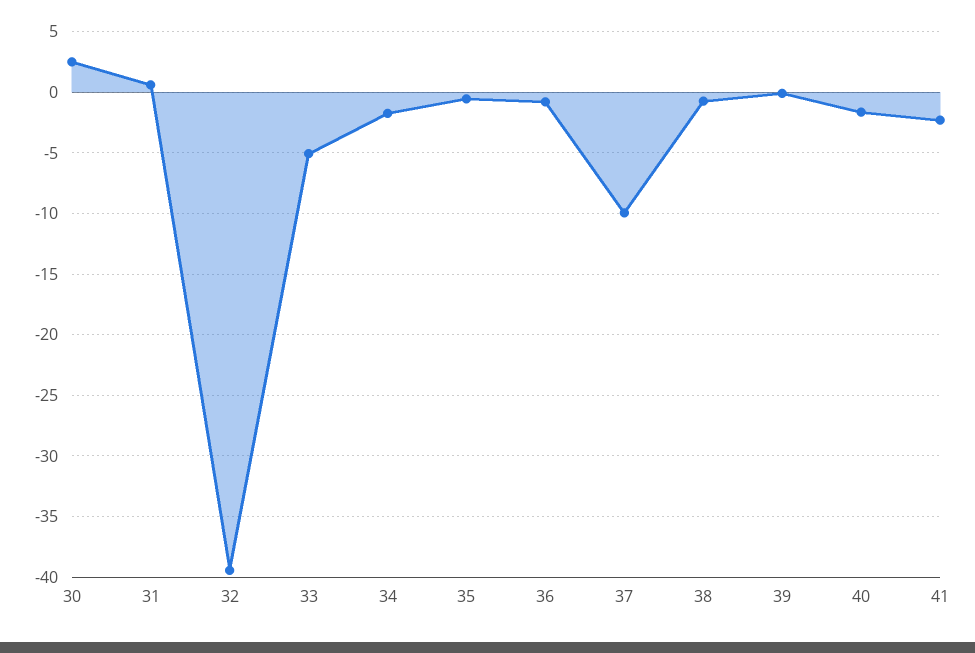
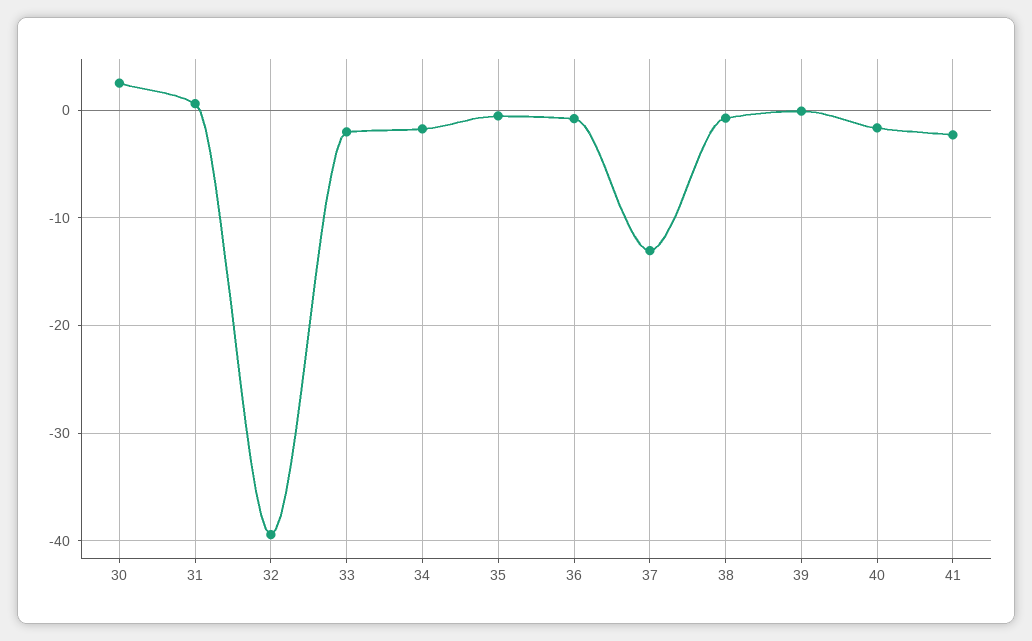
33: -5 -> -2
37: -10 -> -13

